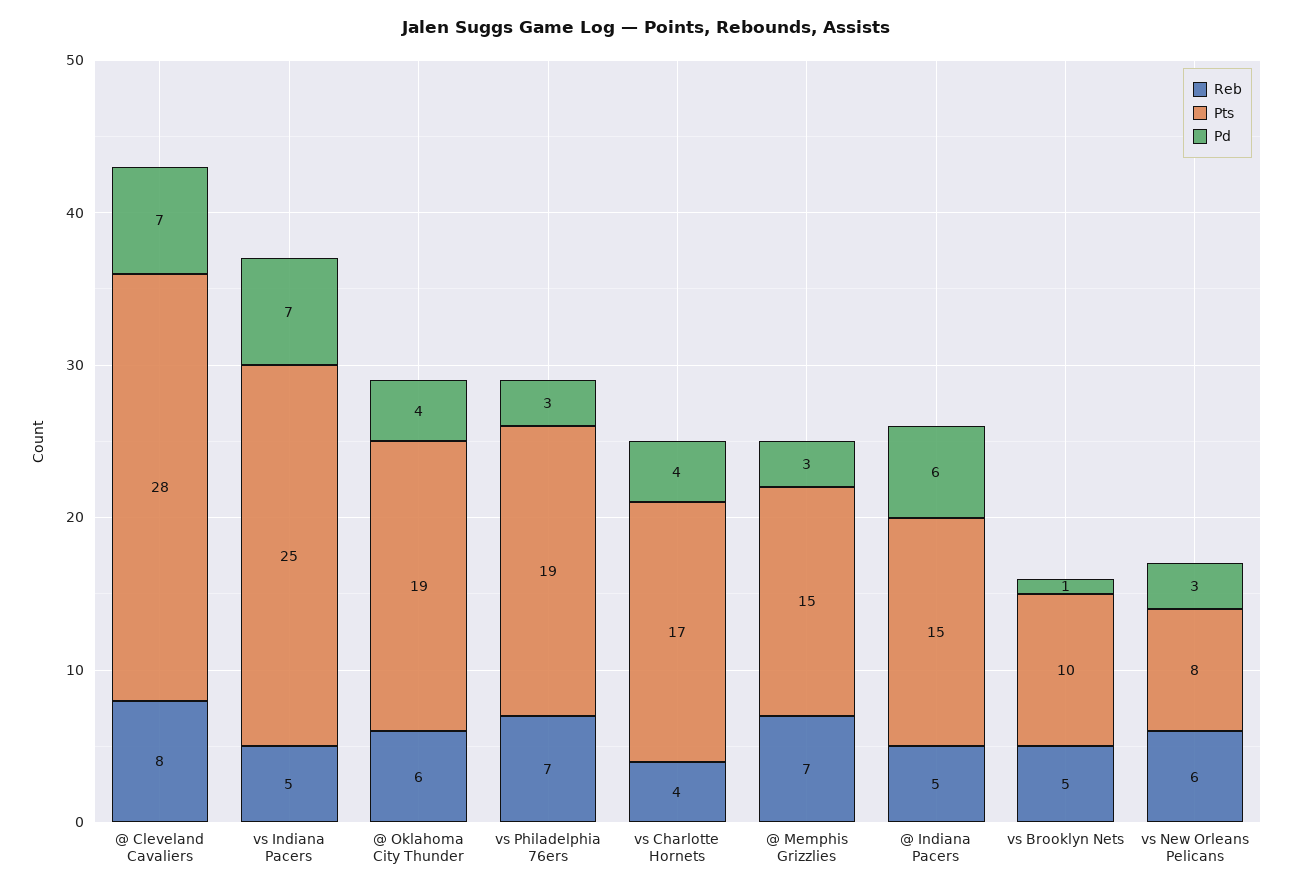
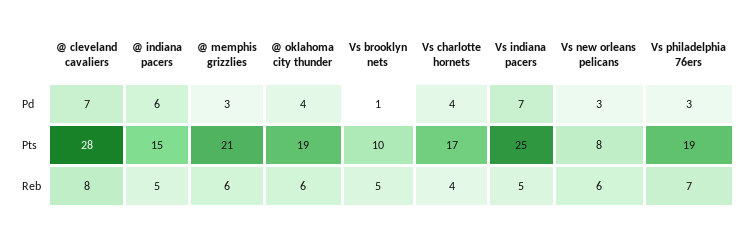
Reb, @ Memphis Grizzlies: 7 -> 6
Pts, @ Memphis Grizzlies: 15 -> 21

